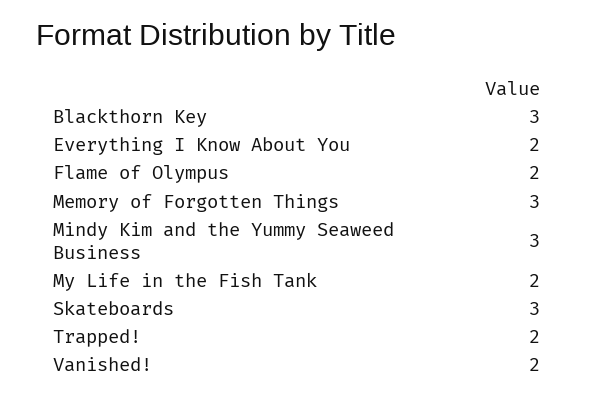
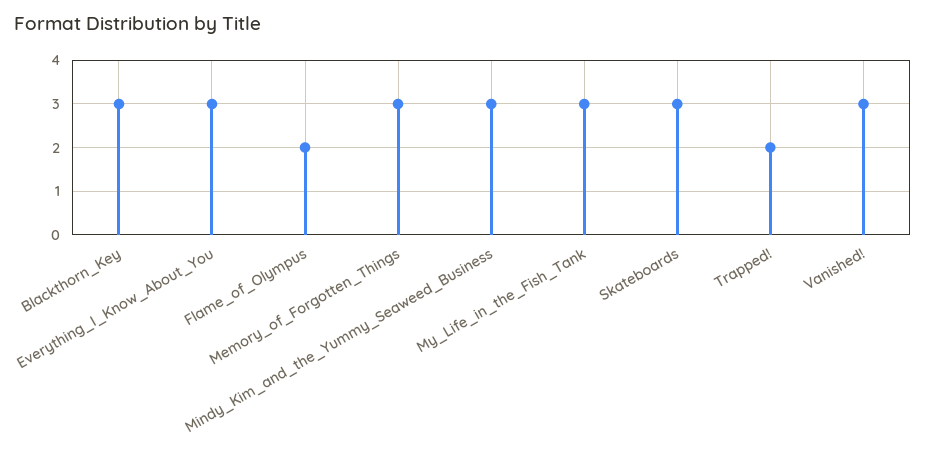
Everything I Know About You: 2 -> 3
My Life in the Fish Tank: 2 -> 3
Vanished!: 2 -> 3

